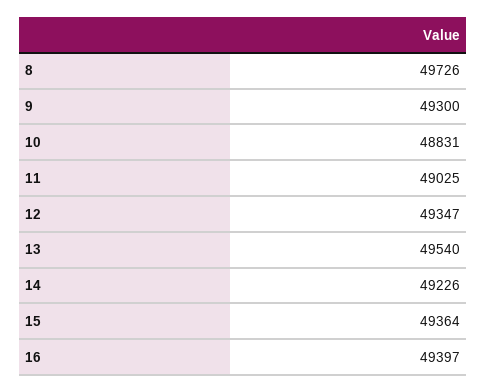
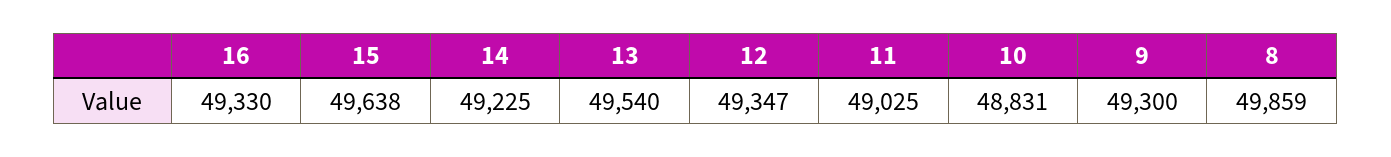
8: 49726 -> 49859
14: 49226 -> 49225
15: 49364 -> 49638
16: 49397 -> 49330

